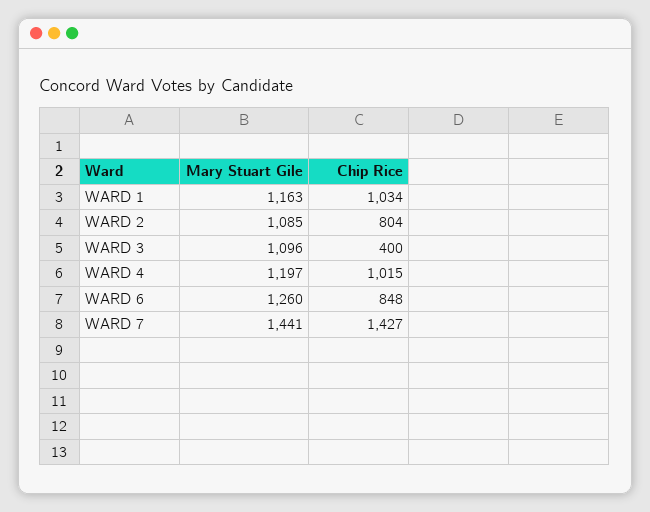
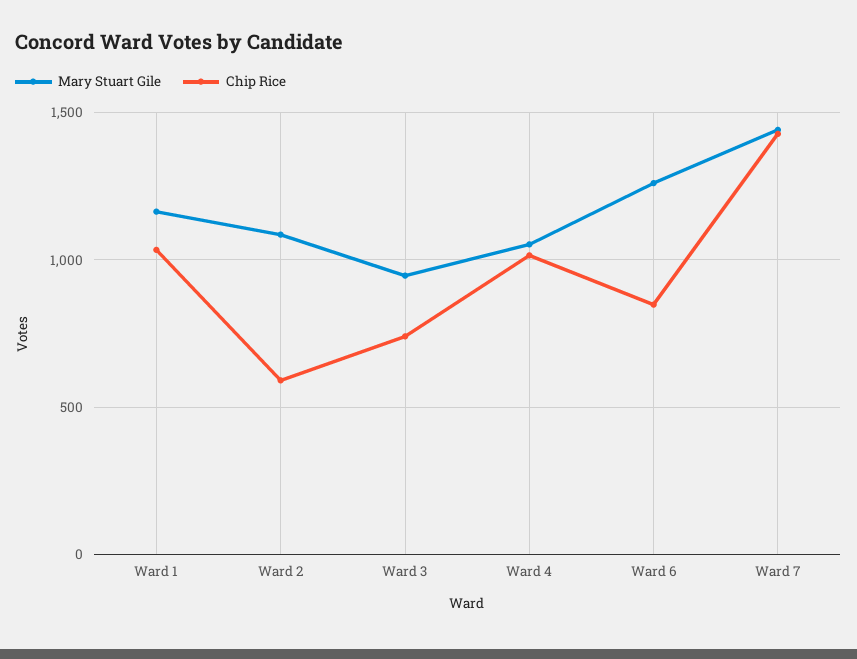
Chip Rice, WARD 2: 804 -> 600
Mary Stuart Gile, WARD 3: 1096 -> 950
Chip Rice, WARD 3: 400 -> 750
Mary Stuart Gile, WARD 4: 1197 -> 1050

